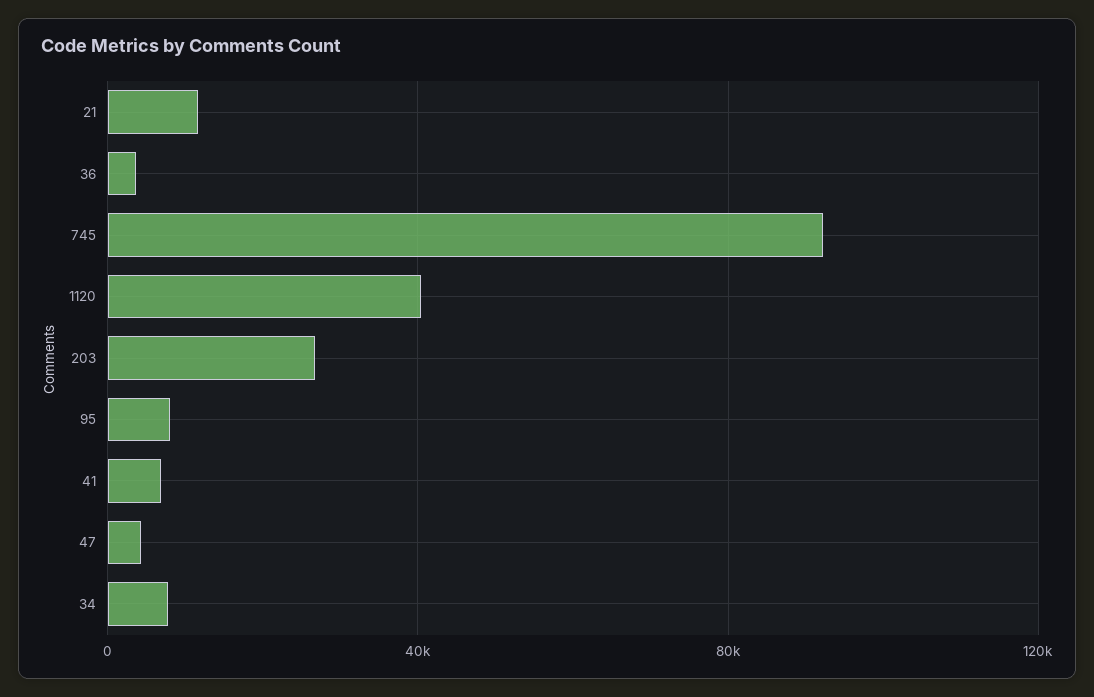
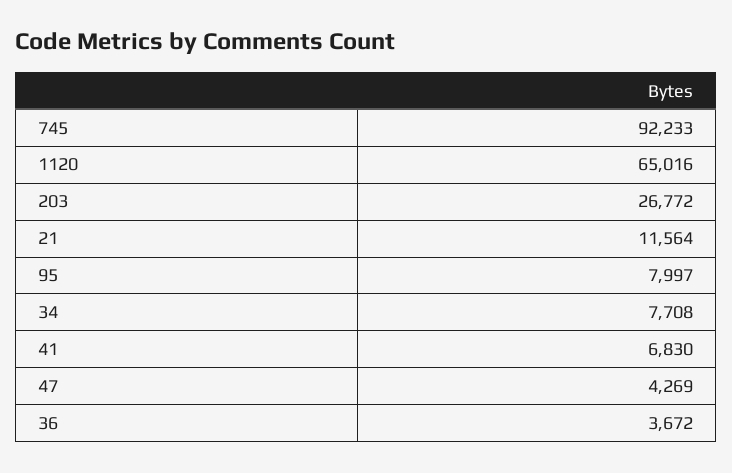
1120: 40000 -> 65016

